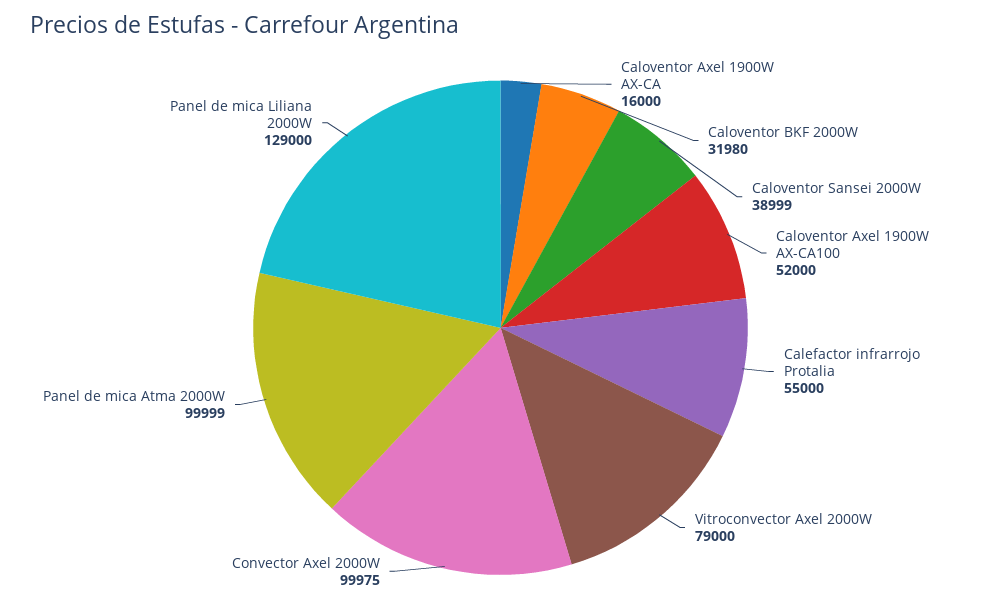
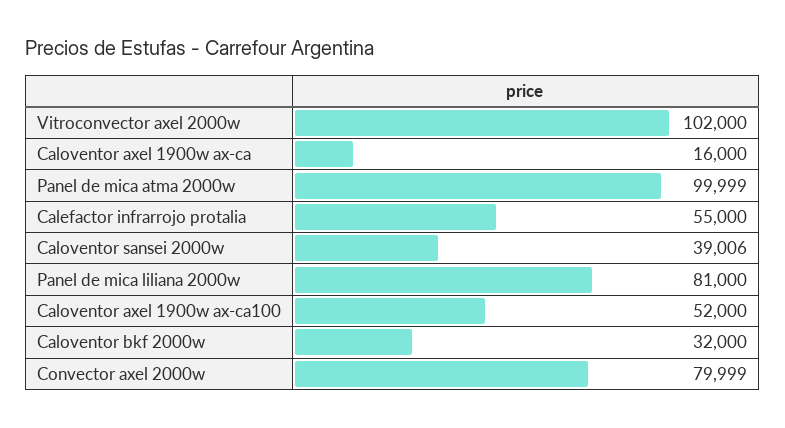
Caloventor BKF 2000W: 31980 -> 32000
Caloventor Sansei 2000W: 38999 -> 39006
Vitroconvector Axel 2000W: 79000 -> 102000
Convector Axel 2000W: 99975 -> 79999
Panel de mica Liliana 2000W: 129000 -> 81000

